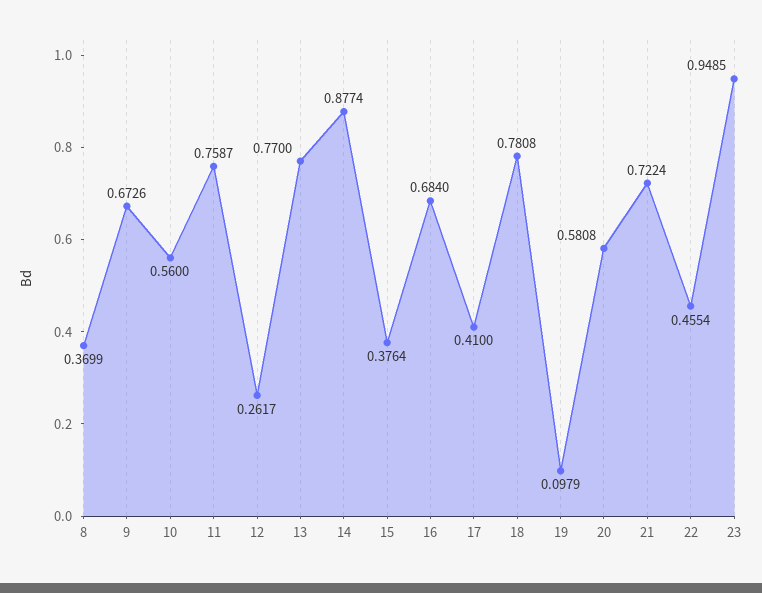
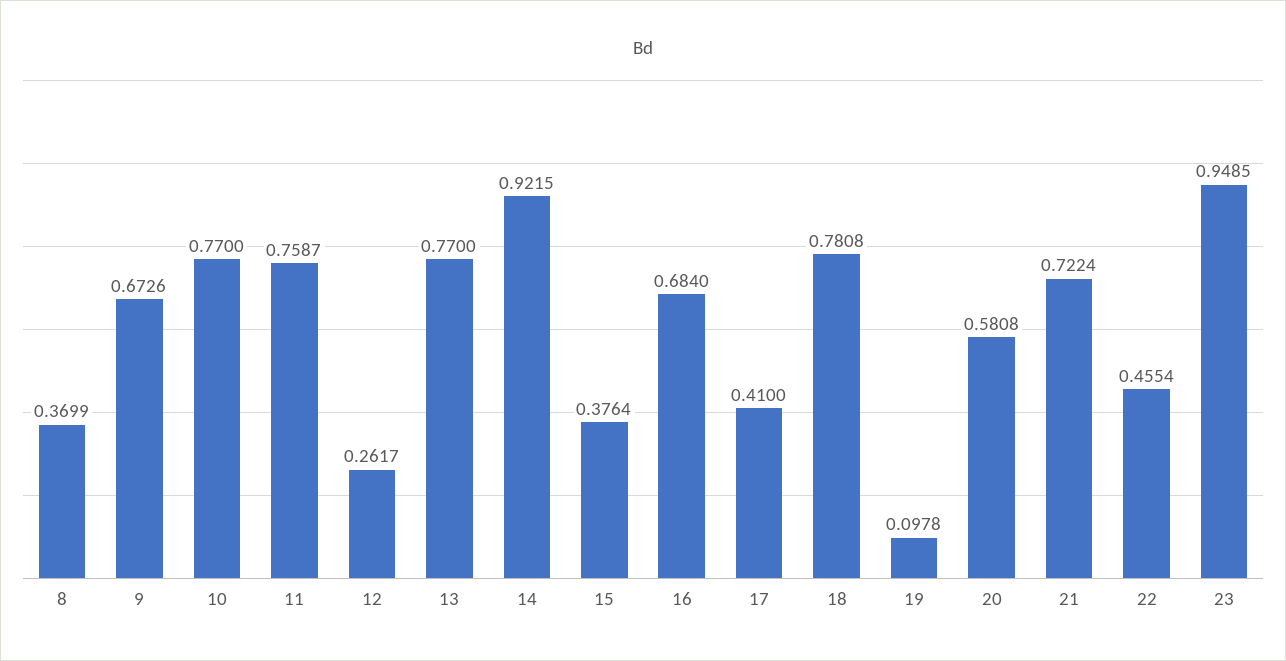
10: 0.56 -> 0.77
14: 0.8774 -> 0.9215
19: 0.0979 -> 0.0978

